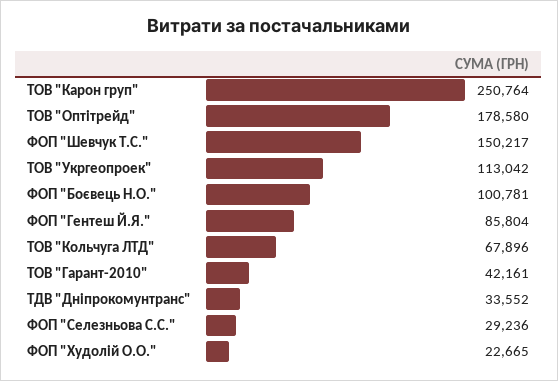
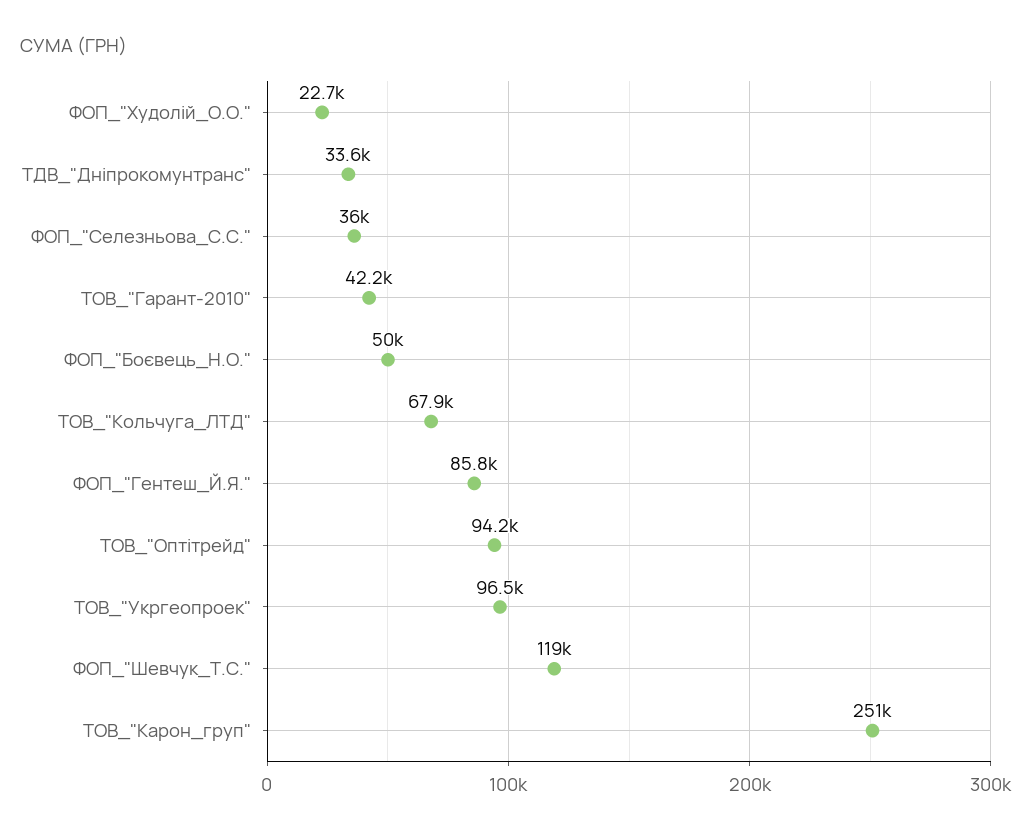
ТОВ "Оптітрейд": 178580 -> 94200
ФОП "Шевчук Т.С.": 150217 -> 119000
ТОВ "Укргеопроек": 113042 -> 96500
ФОП "Боєвець Н.О.": 100781 -> 50000
ФОП "Селезньова С.С.": 29236 -> 36000

